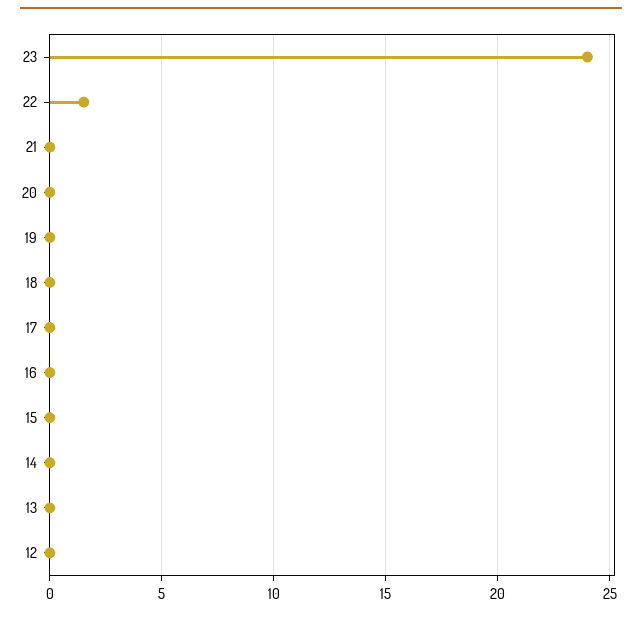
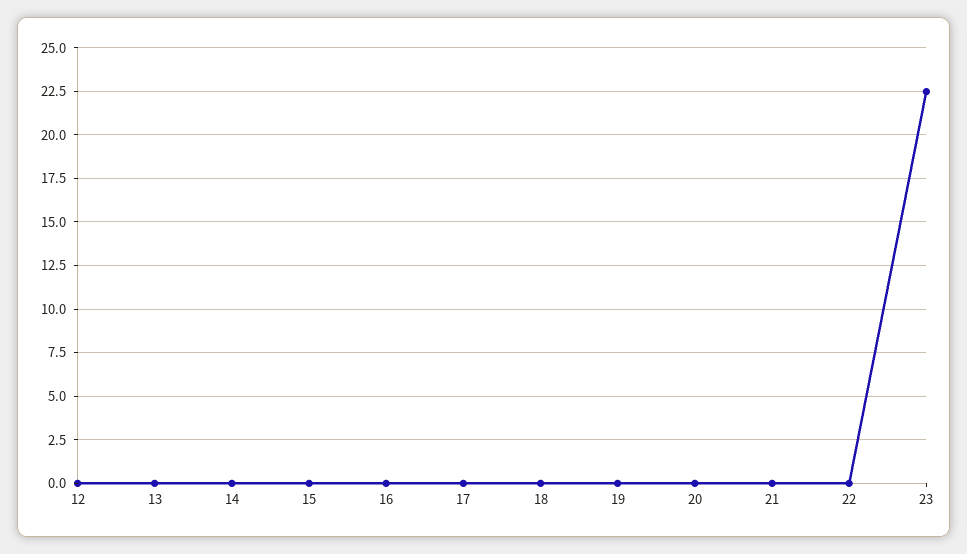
23: 24 -> 22.5
22: 1.5 -> 0

